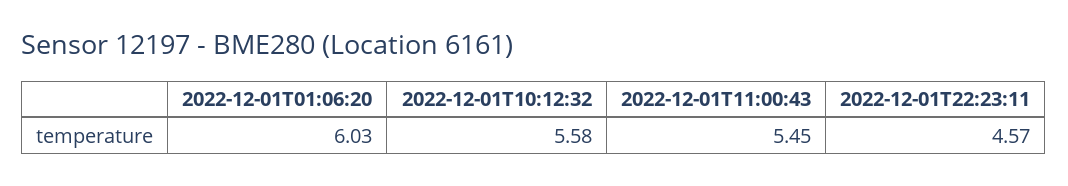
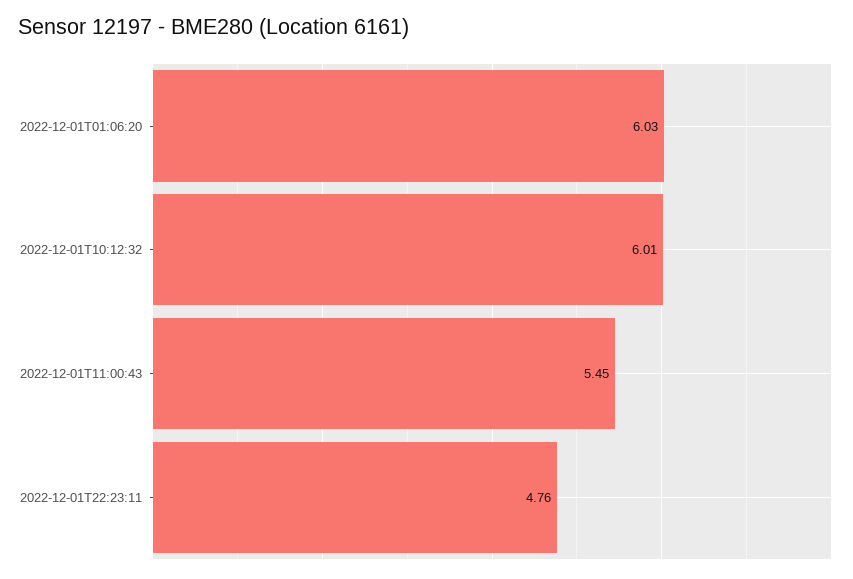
2022-12-01T10:12:32: 5.58 -> 6.01
2022-12-01T22:23:11: 4.57 -> 4.76

